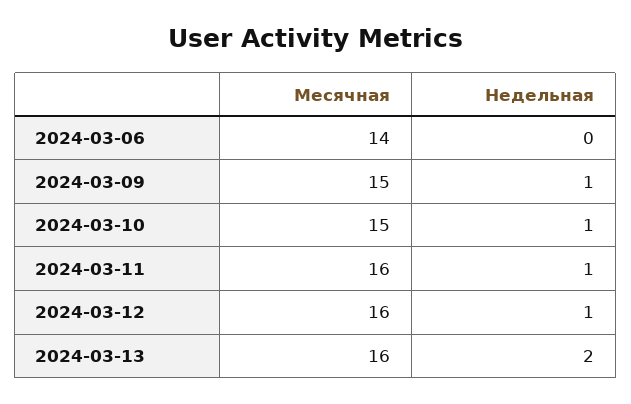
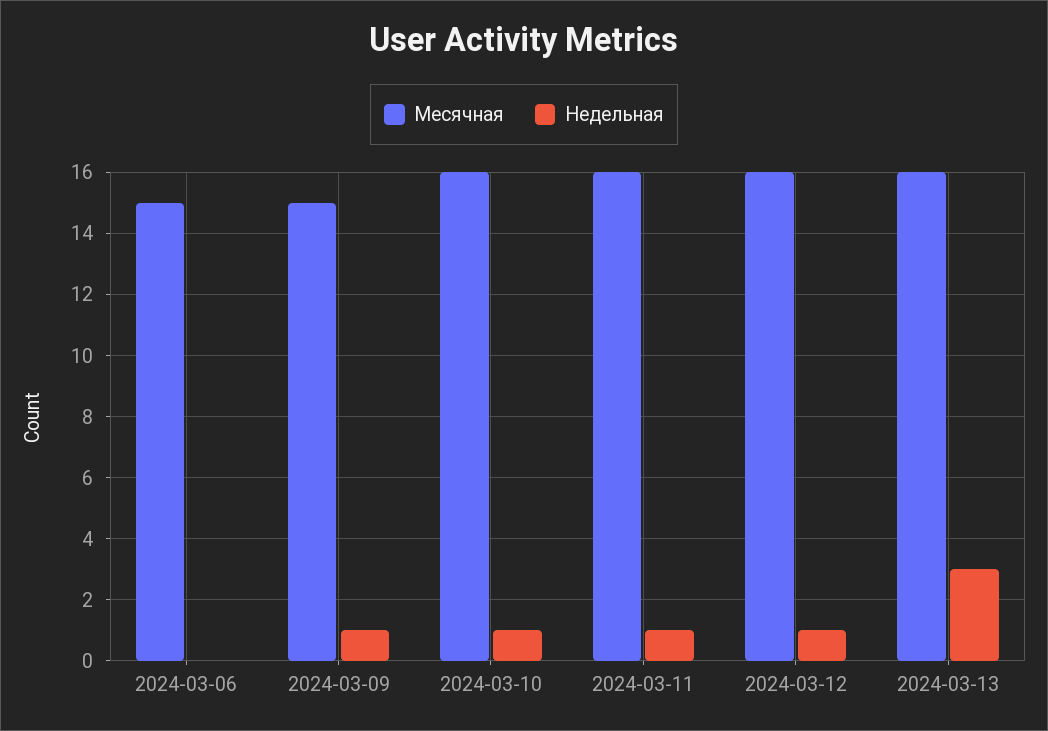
Месячная, 2024-03-06: 14 -> 15
Месячная, 2024-03-10: 15 -> 16
Недельная, 2024-03-13: 2 -> 3

